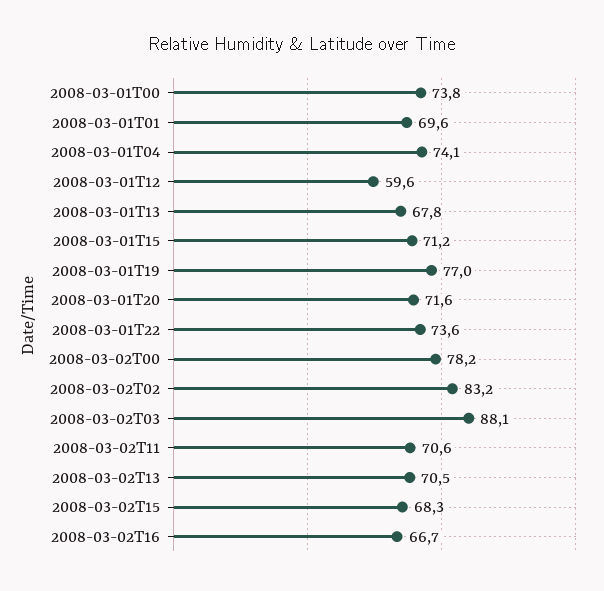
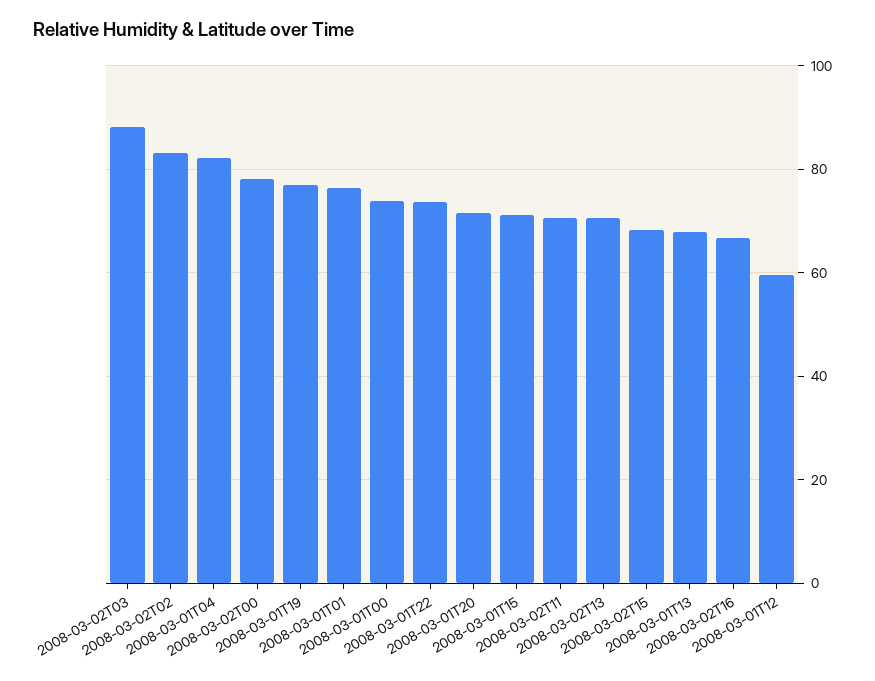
2008-03-01T01: 69.6 -> 76
2008-03-01T04: 74.1 -> 82

